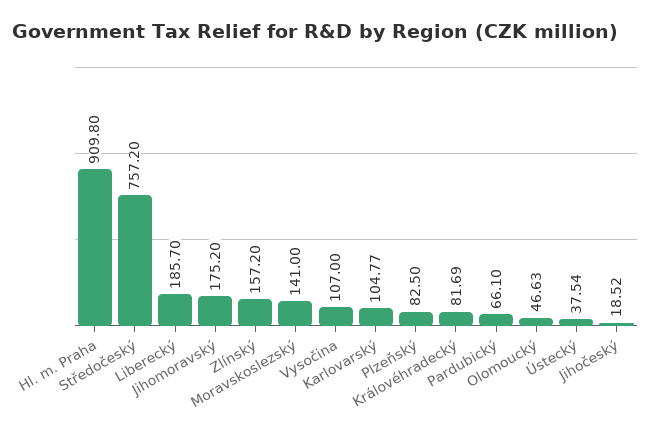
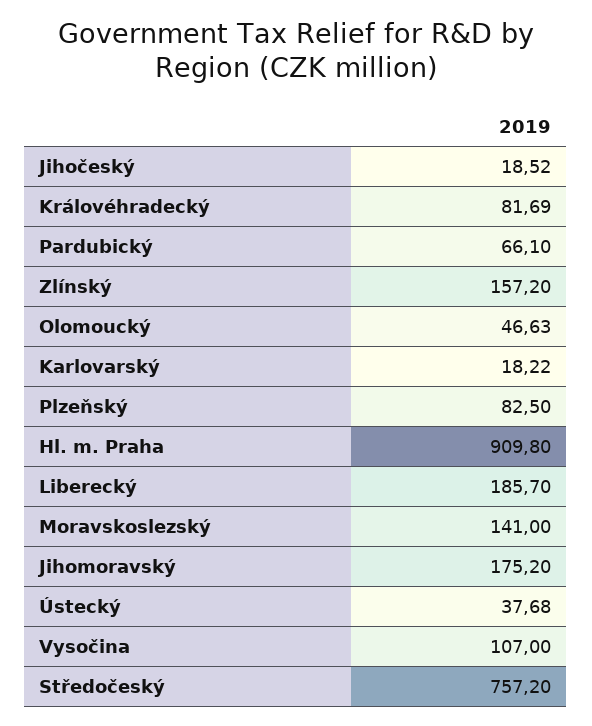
Karlovarský: 104.77 -> 18.22
Ústecký: 37.54 -> 37.68

